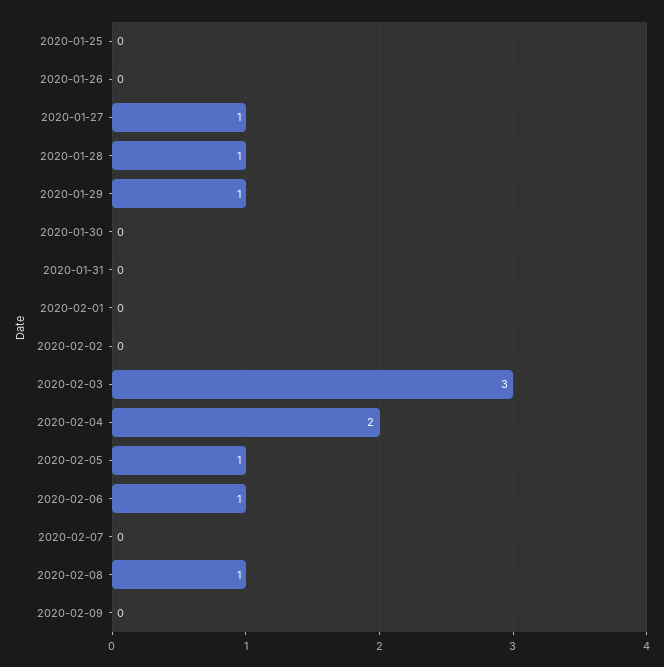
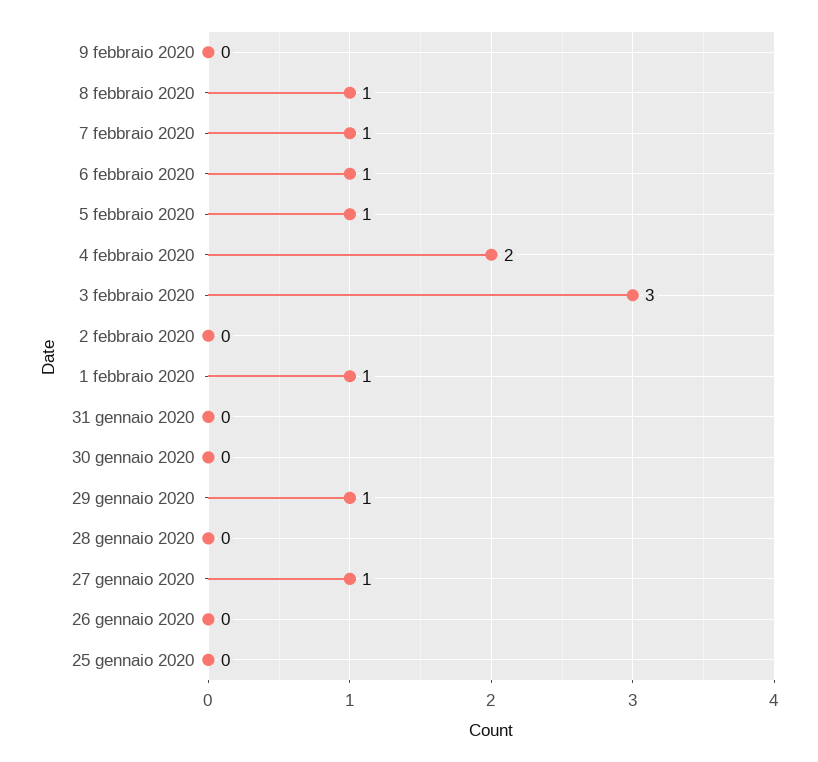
2020-01-28: 1 -> 0
2020-02-01: 0 -> 1
2020-02-07: 0 -> 1

